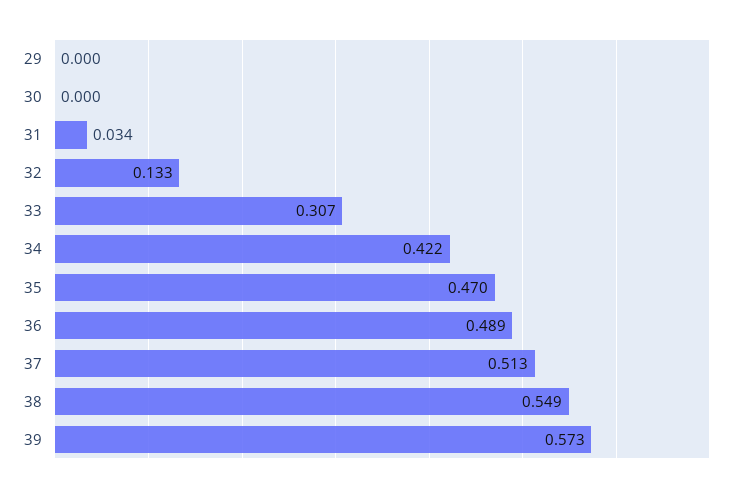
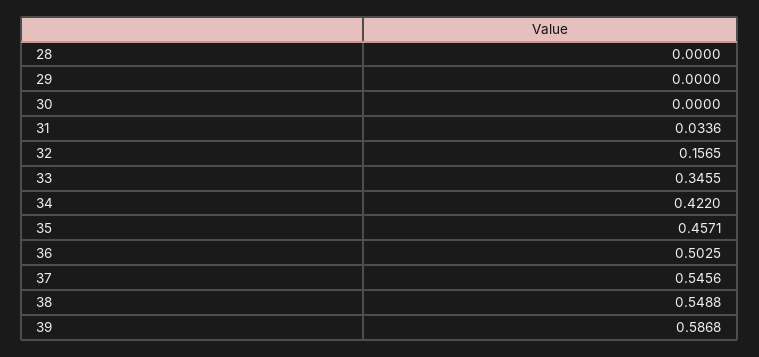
32: 0.133 -> 0.1565
33: 0.307 -> 0.3455
35: 0.47 -> 0.4571
36: 0.489 -> 0.5025
37: 0.513 -> 0.5456
39: 0.573 -> 0.5868
28: none -> 0

